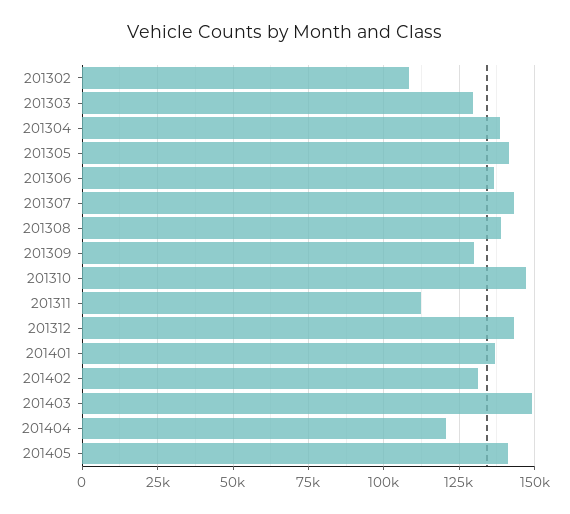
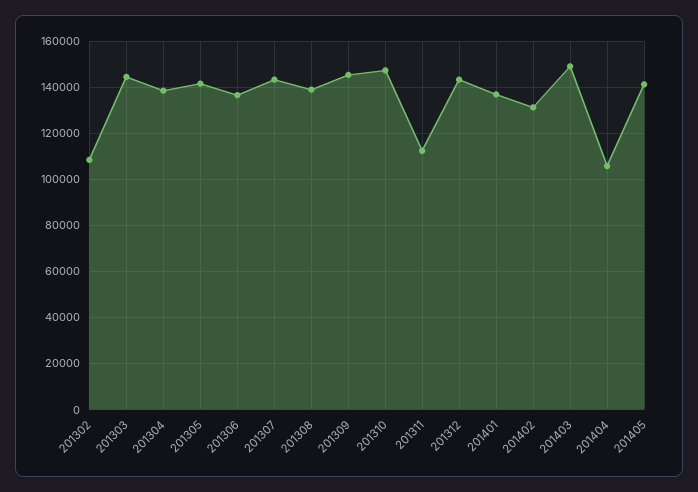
201303: 130000 -> 145000
201309: 130000 -> 145000
201404: 120000 -> 105000

